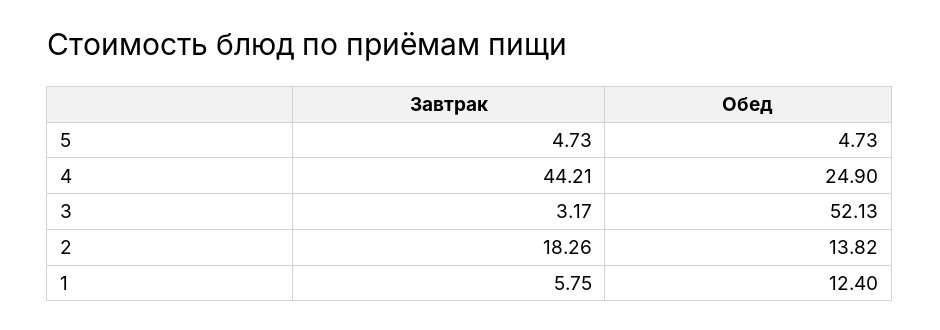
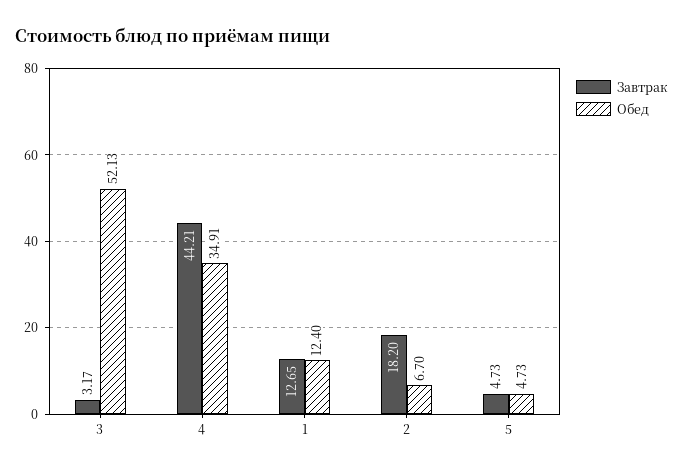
Обед, 4: 24.9 -> 34.91
Завтрак, 2: 18.26 -> 18.2
Обед, 2: 13.82 -> 6.7
Завтрак, 1: 5.75 -> 12.65

